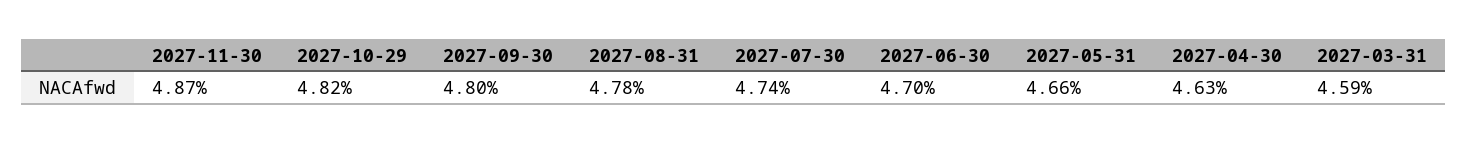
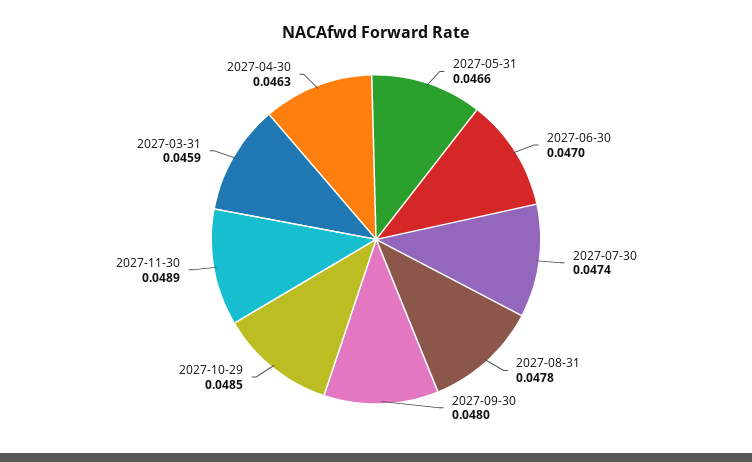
2027-11-30: 0.0487 -> 0.0489
2027-10-29: 0.0482 -> 0.0485

